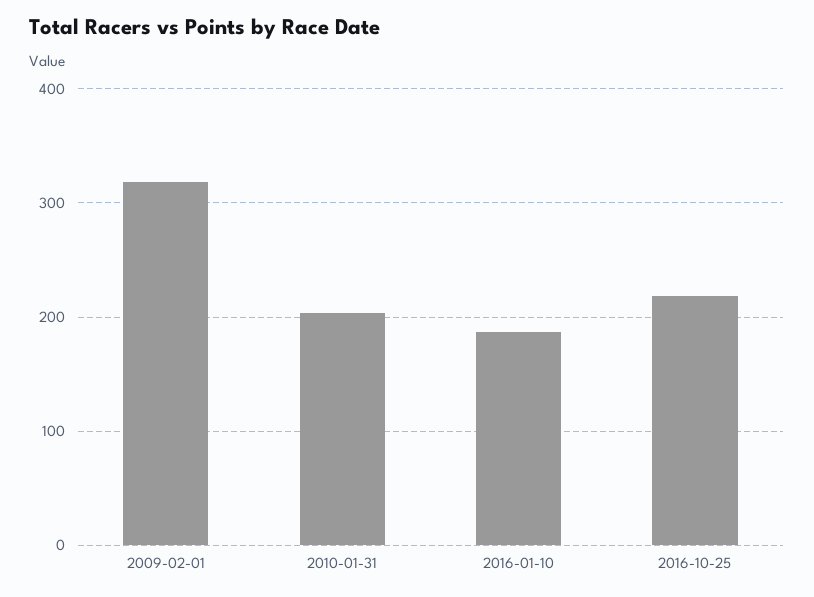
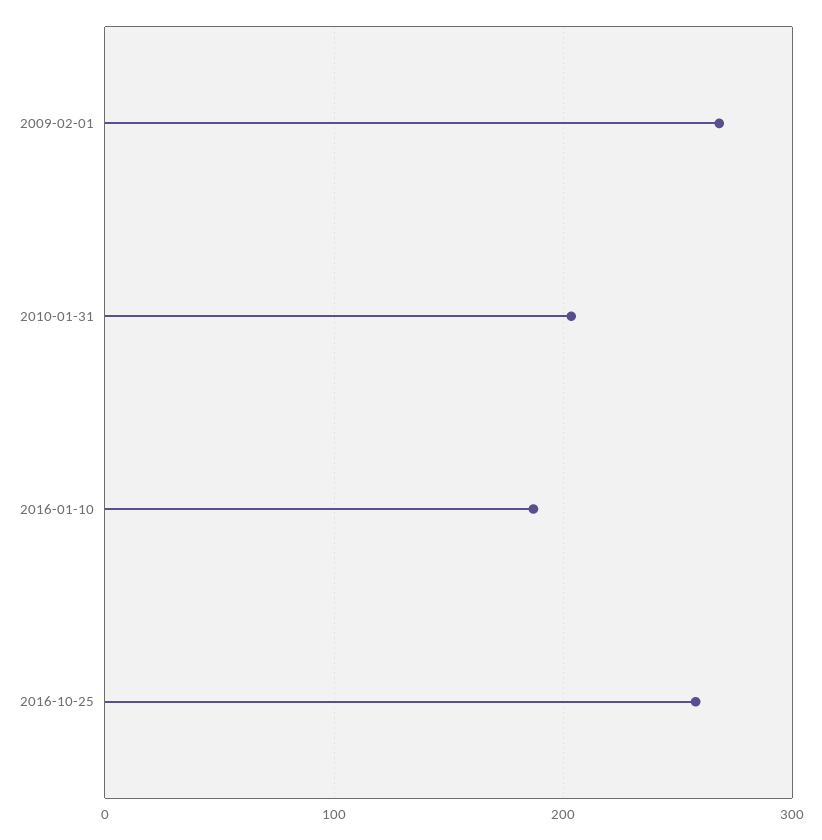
2009-02-01: 320 -> 270
2016-10-25: 220 -> 260

